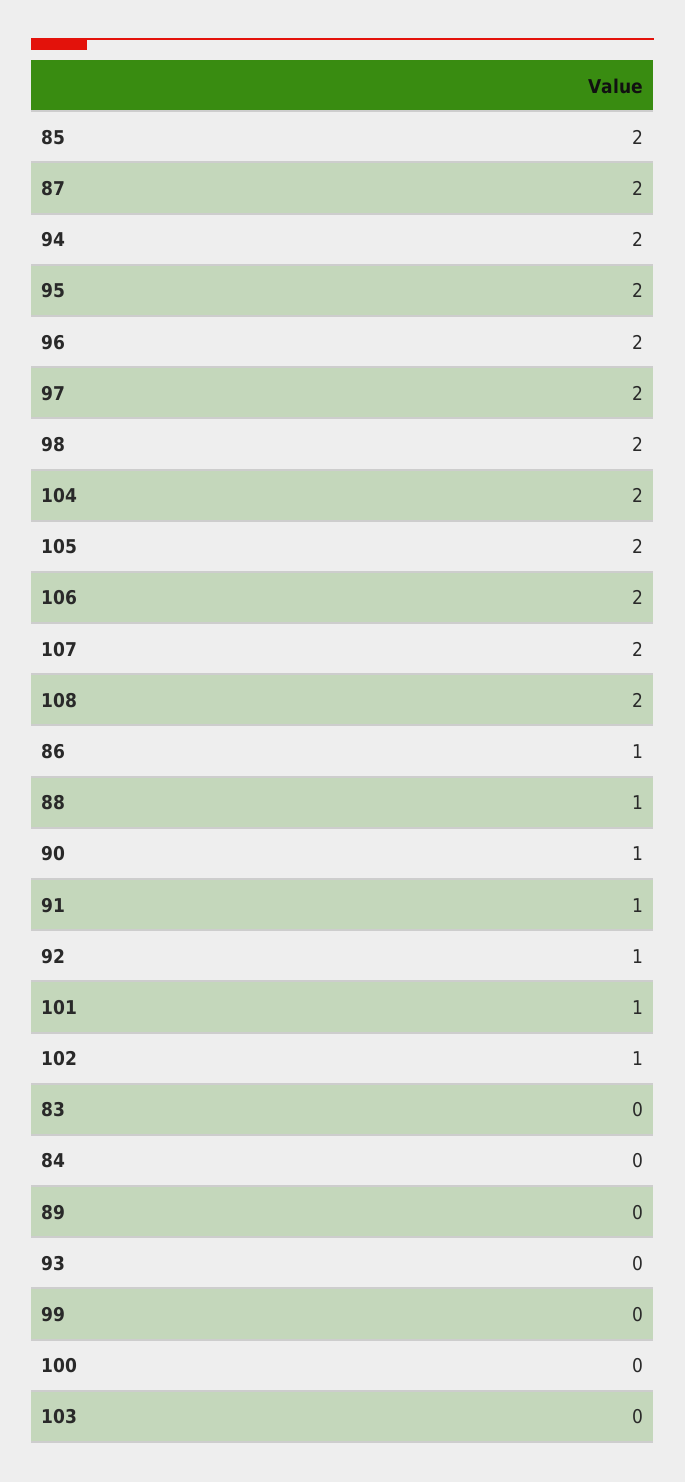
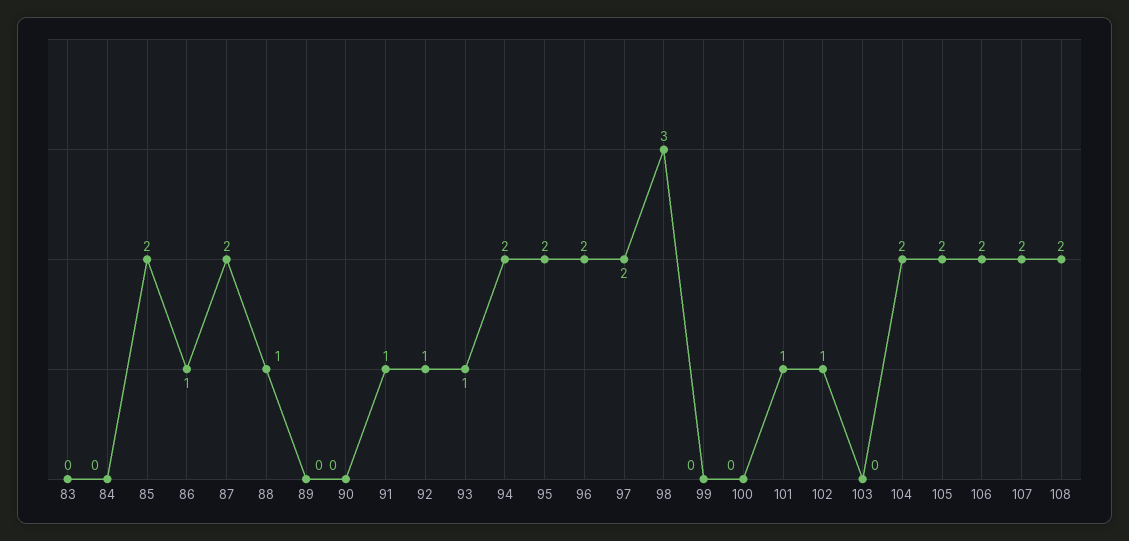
98: 2 -> 3
90: 1 -> 0
93: 0 -> 1

